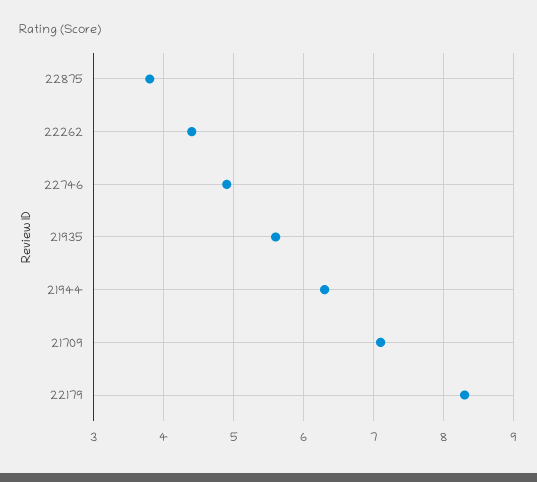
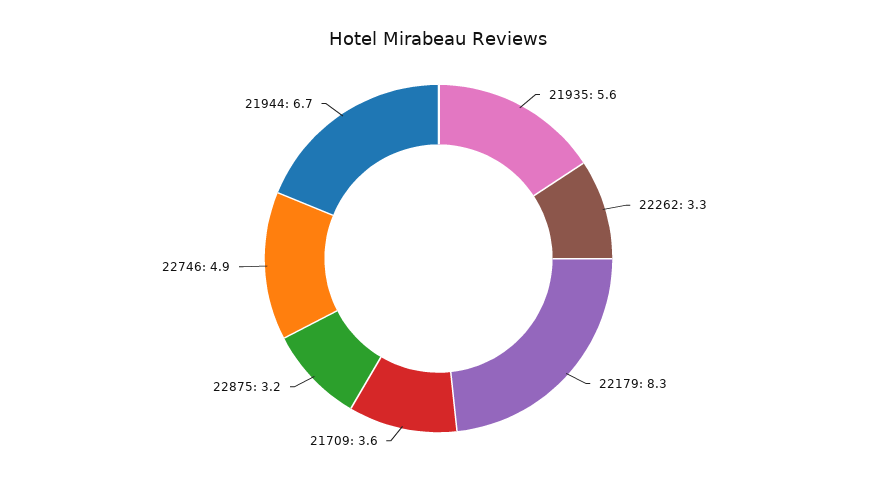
22875: 3.8 -> 3.2
22262: 4.4 -> 3.3
21944: 6.3 -> 6.7
21709: 7.1 -> 3.6

